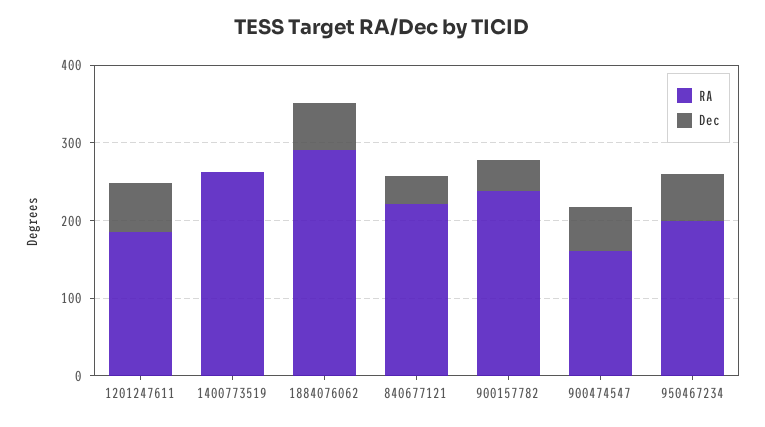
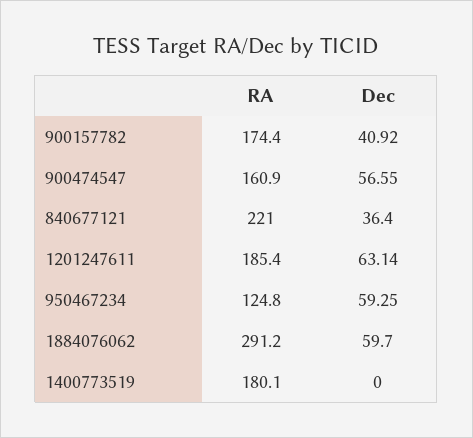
RA, 1400773519: 260 -> 180.1
RA, 900157782: 240 -> 174.4
RA, 950467234: 200 -> 124.8

